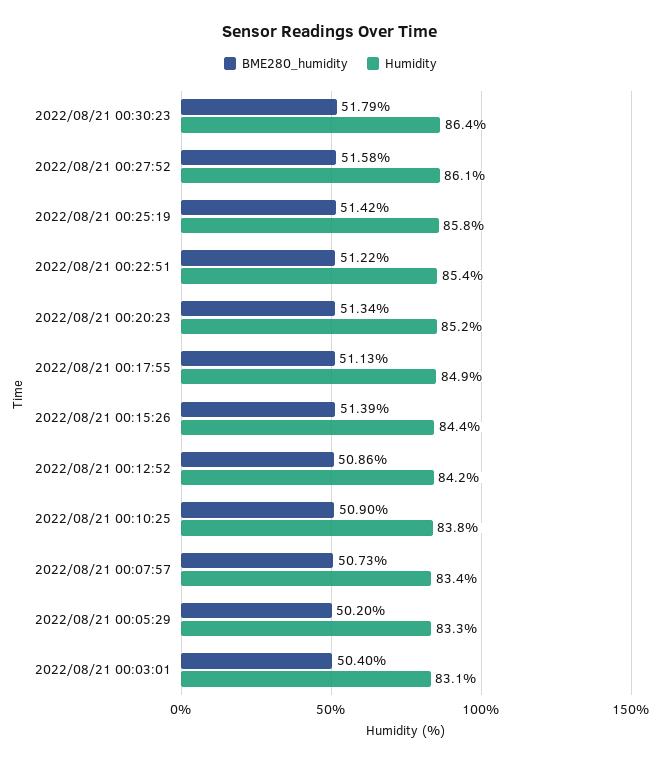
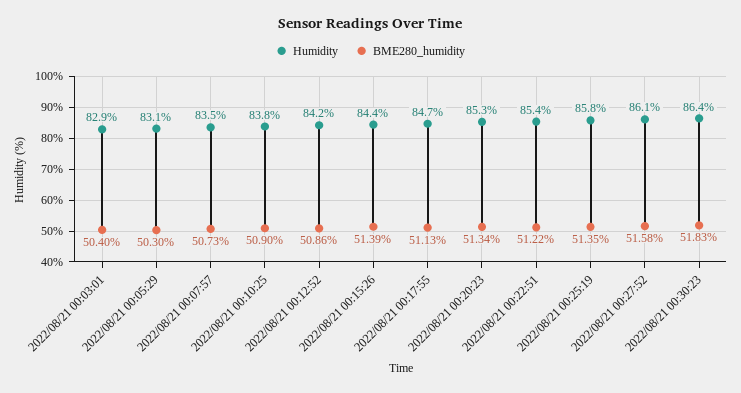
BME280_humidity, 2022/08/21 00:30:23: 51.79 -> 51.83
BME280_humidity, 2022/08/21 00:25:19: 51.42 -> 51.35
Humidity, 2022/08/21 00:20:23: 85.2 -> 85.3
Humidity, 2022/08/21 00:17:55: 84.9 -> 84.7
Humidity, 2022/08/21 00:07:57: 83.4 -> 83.5
BME280_humidity, 2022/08/21 00:05:29: 50.2 -> 50.3
Humidity, 2022/08/21 00:05:29: 83.3 -> 83.1
Humidity, 2022/08/21 00:03:01: 83.1 -> 82.9

